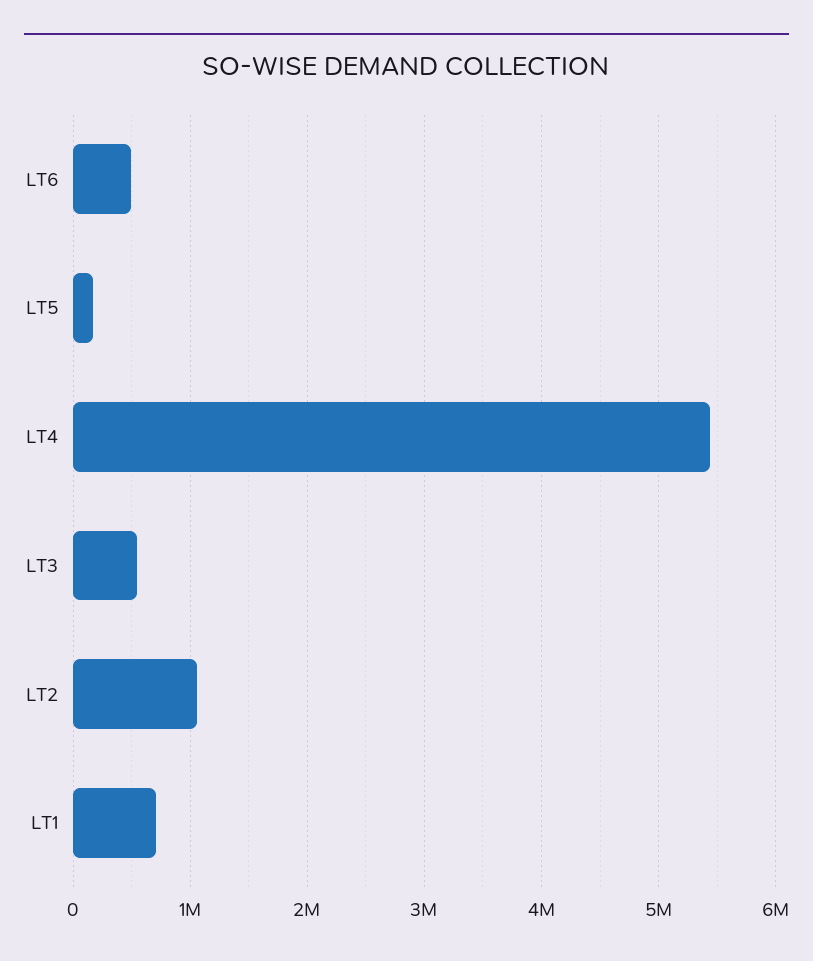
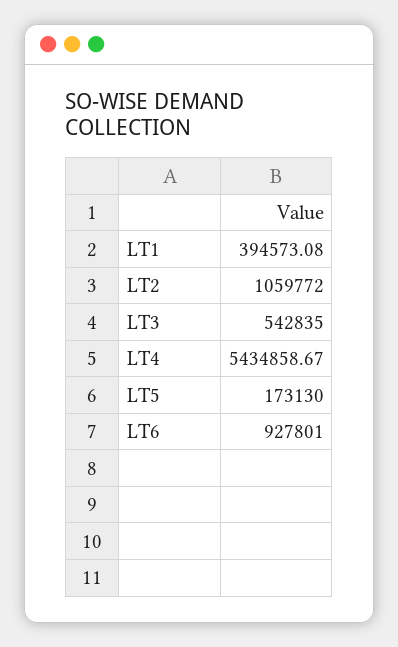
LT6: 500000 -> 927801
LT1: 700000 -> 394573.08

